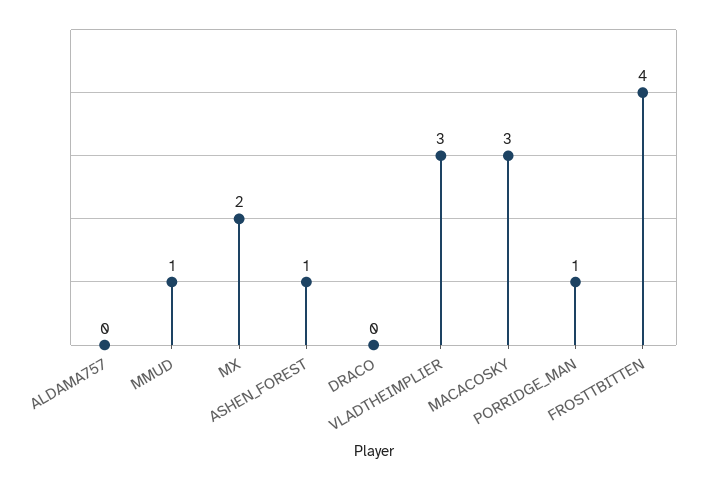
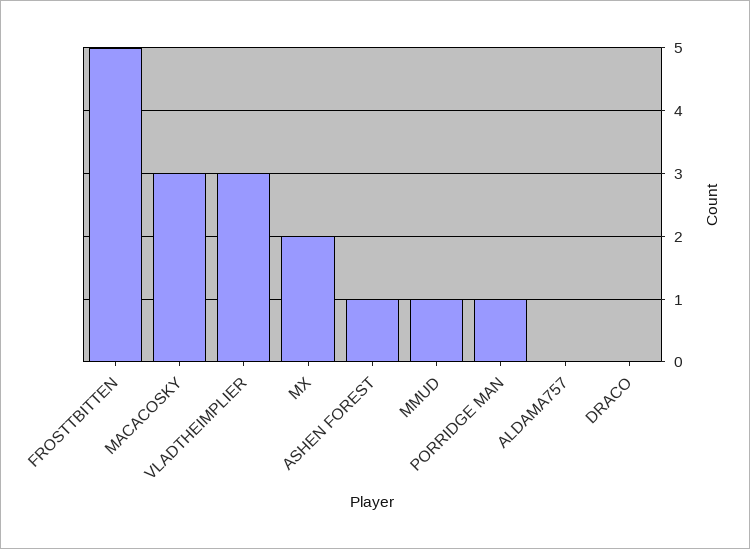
FROSTTBITTEN: 4 -> 5

